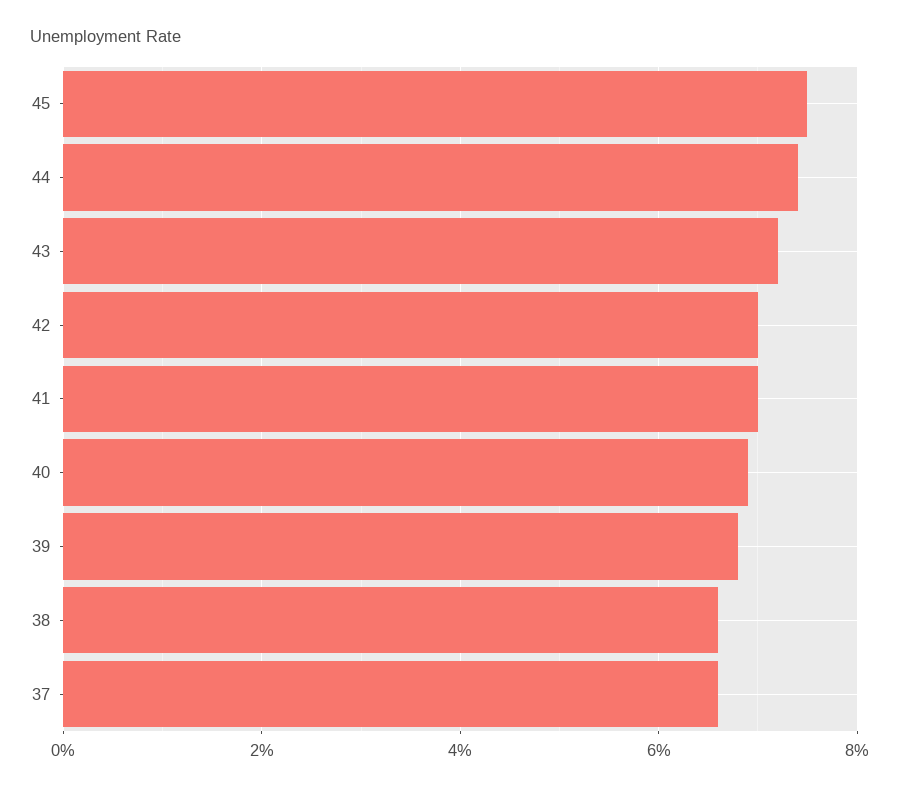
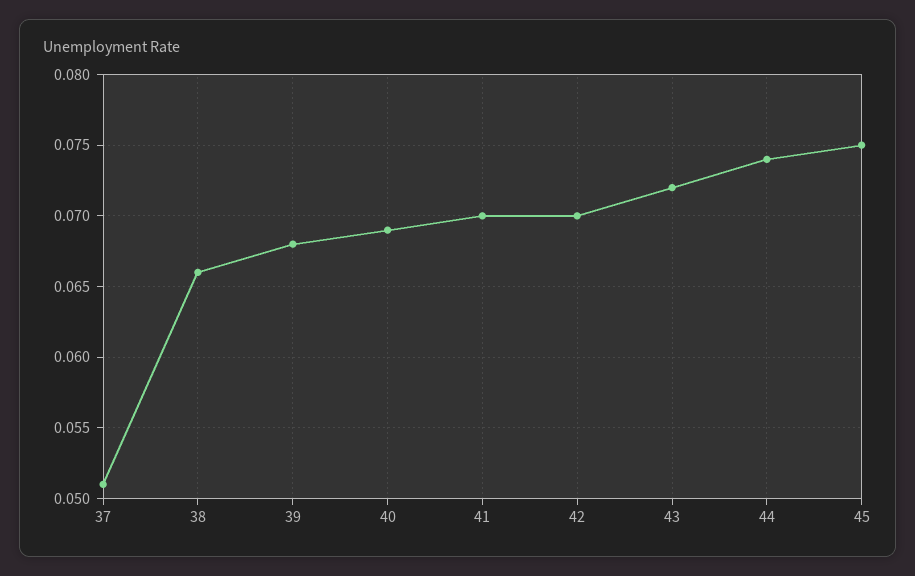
37: 0.065 -> 0.051

